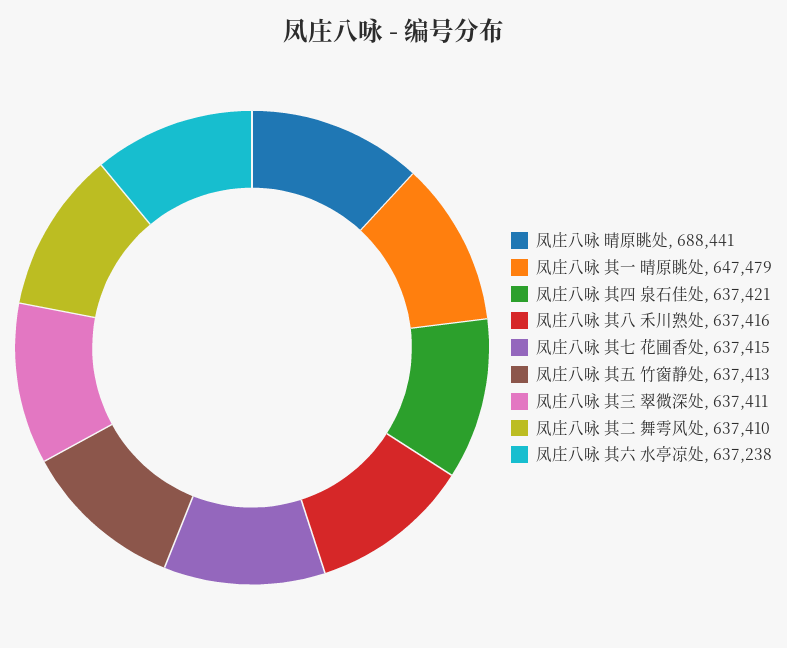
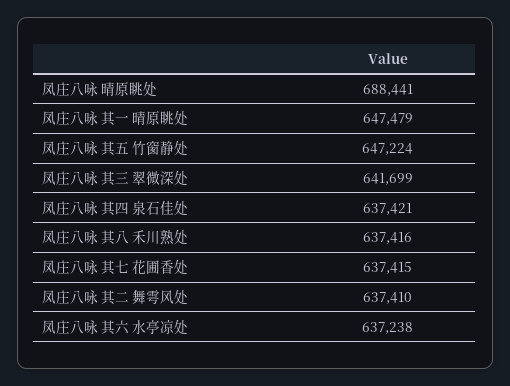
凤庄八咏 其五 竹窗静处: 637413 -> 647224
凤庄八咏 其三 翠微深处: 637411 -> 641699

